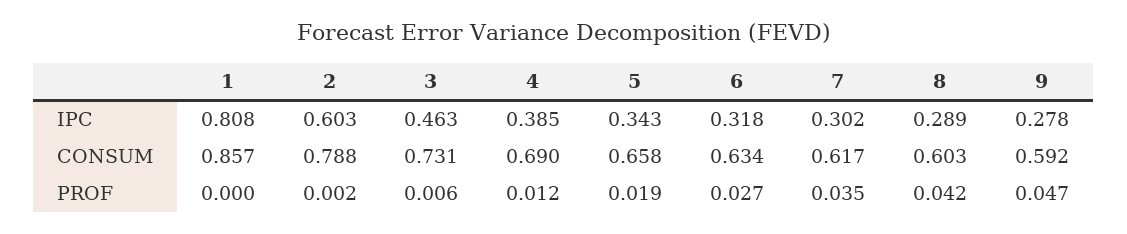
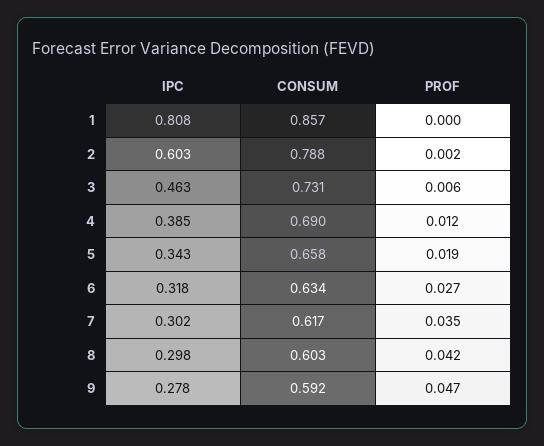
8, IPC: 0.289 -> 0.298

